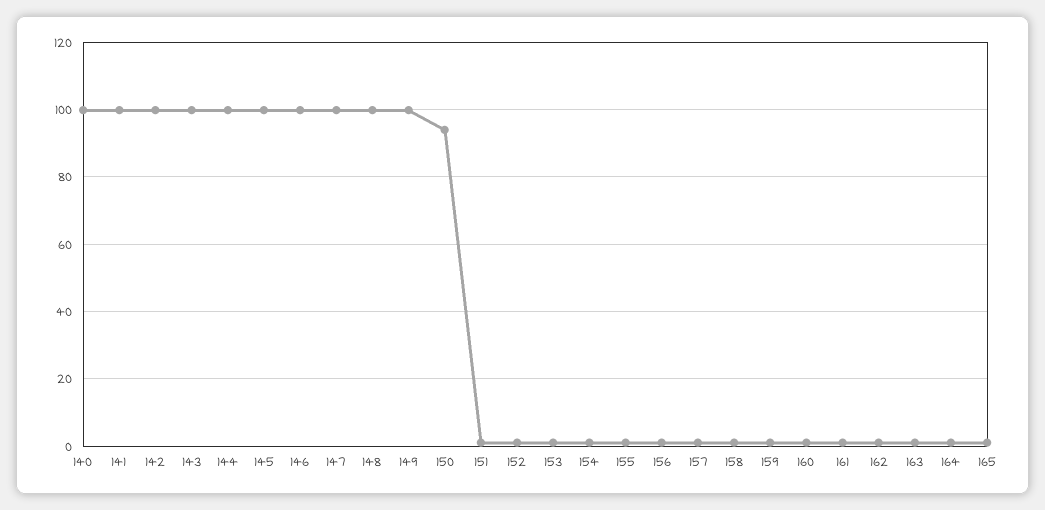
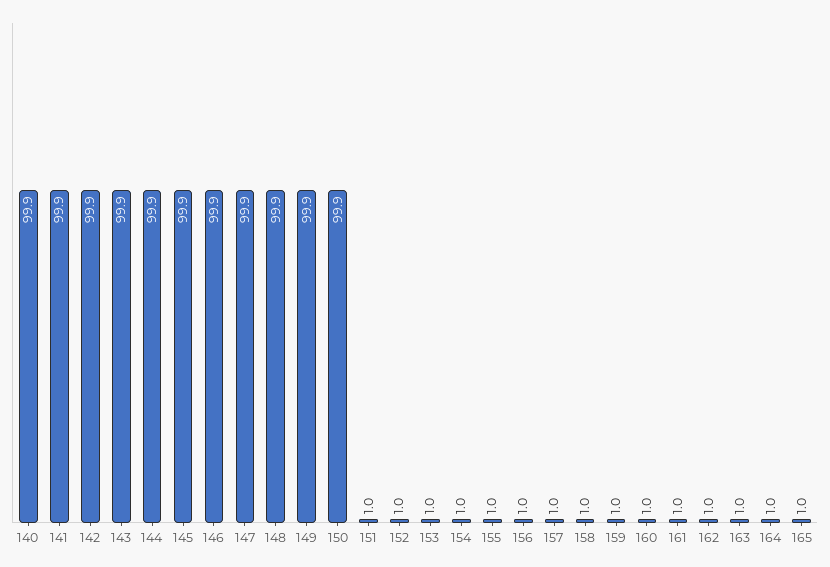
150: 94 -> 99.9

